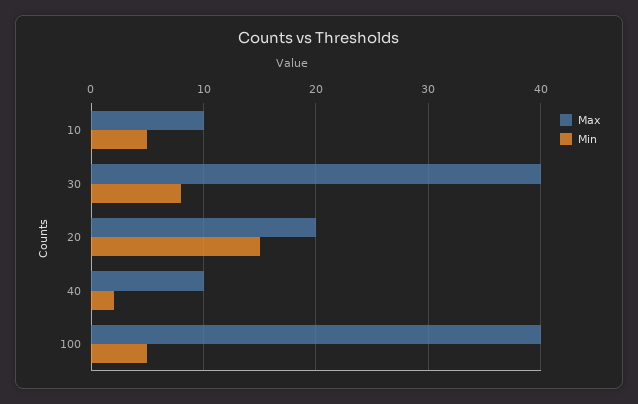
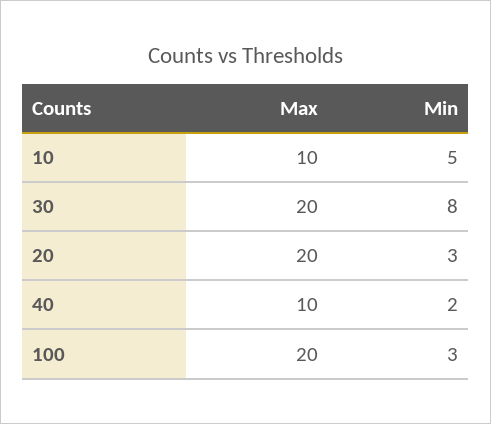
Max, 30: 40 -> 20
Min, 20: 15 -> 3
Max, 100: 40 -> 20
Min, 100: 5 -> 3

